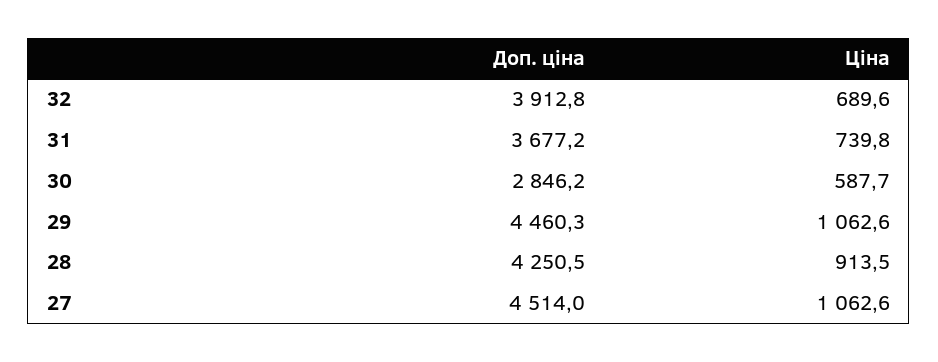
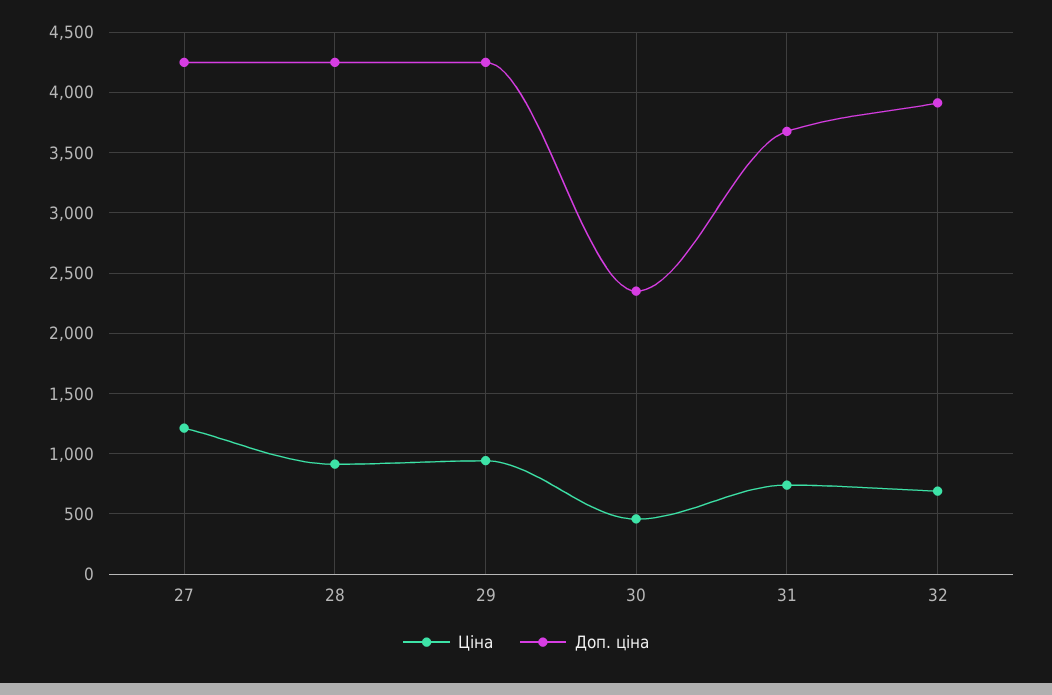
Доп. ціна, 30: 2846.2 -> 2350
Ціна, 30: 587.7 -> 450
Доп. ціна, 29: 4460.3 -> 4250
Ціна, 29: 1062.6 -> 950
Доп. ціна, 27: 4514 -> 4250
Ціна, 27: 1062.6 -> 1200

